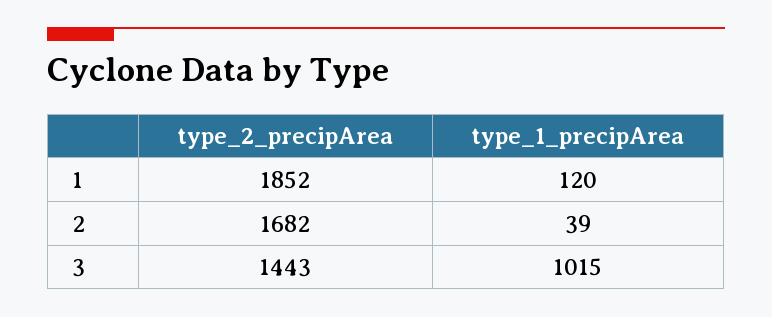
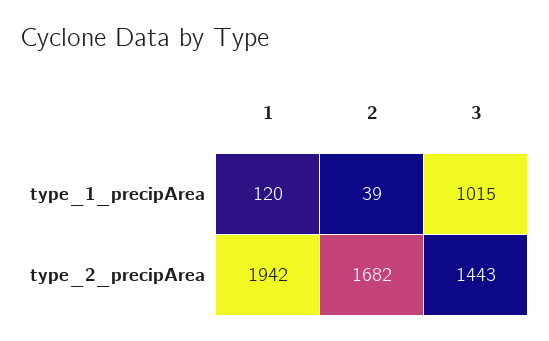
type_2_precipArea, 1: 1852 -> 1942

